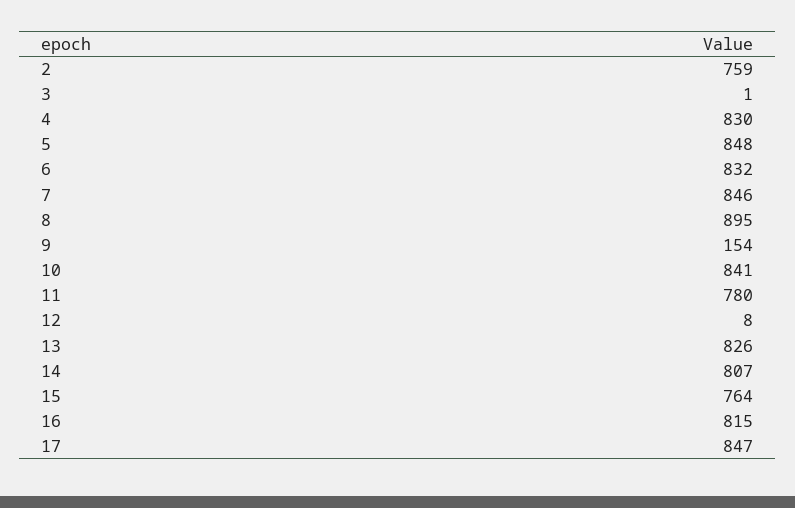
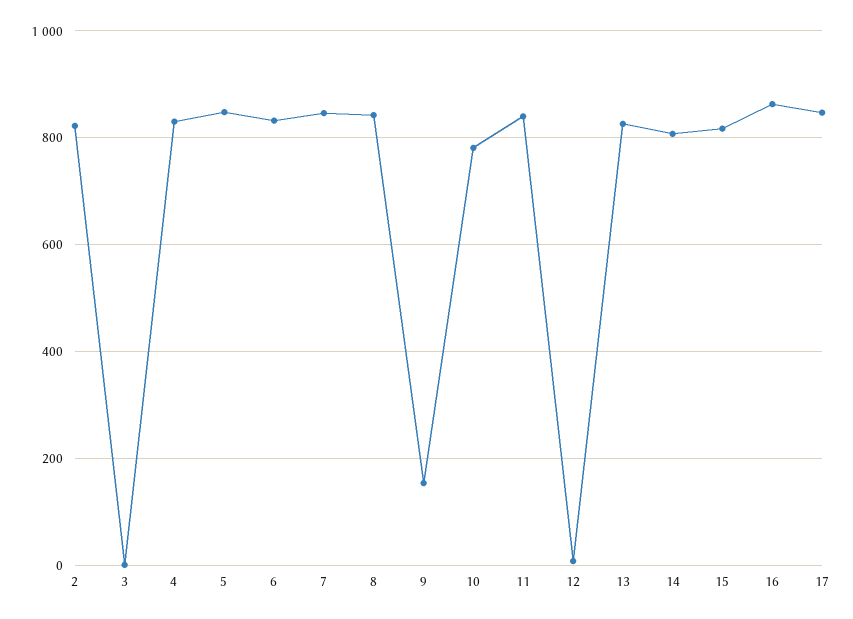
2: 759 -> 820
8: 895 -> 840
10: 841 -> 780
11: 780 -> 840
15: 764 -> 820
16: 815 -> 860

